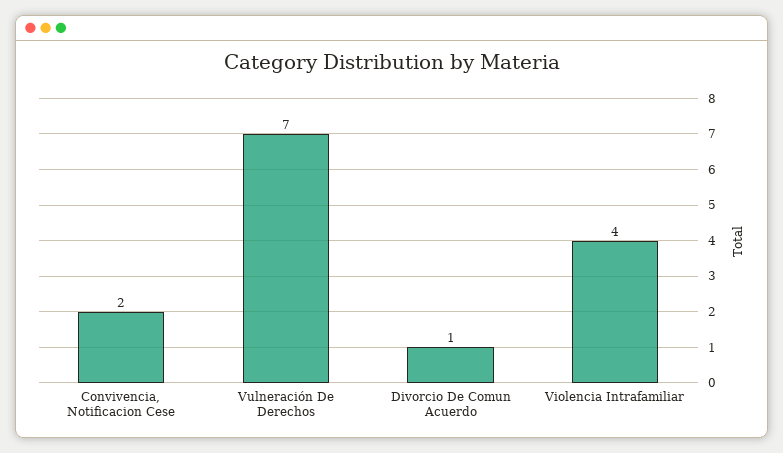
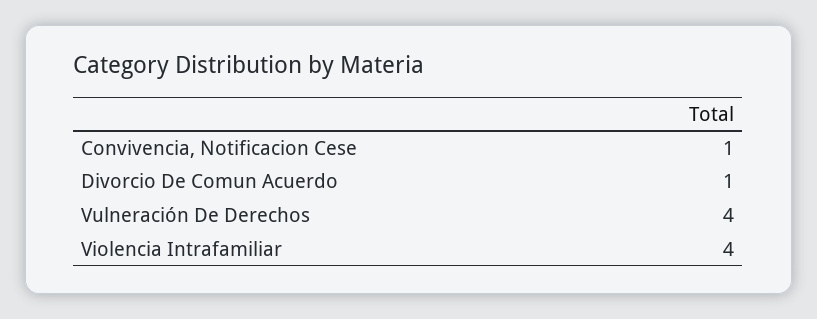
Convivencia, Notificacion Cese: 2 -> 1
Vulneración De Derechos: 7 -> 4

